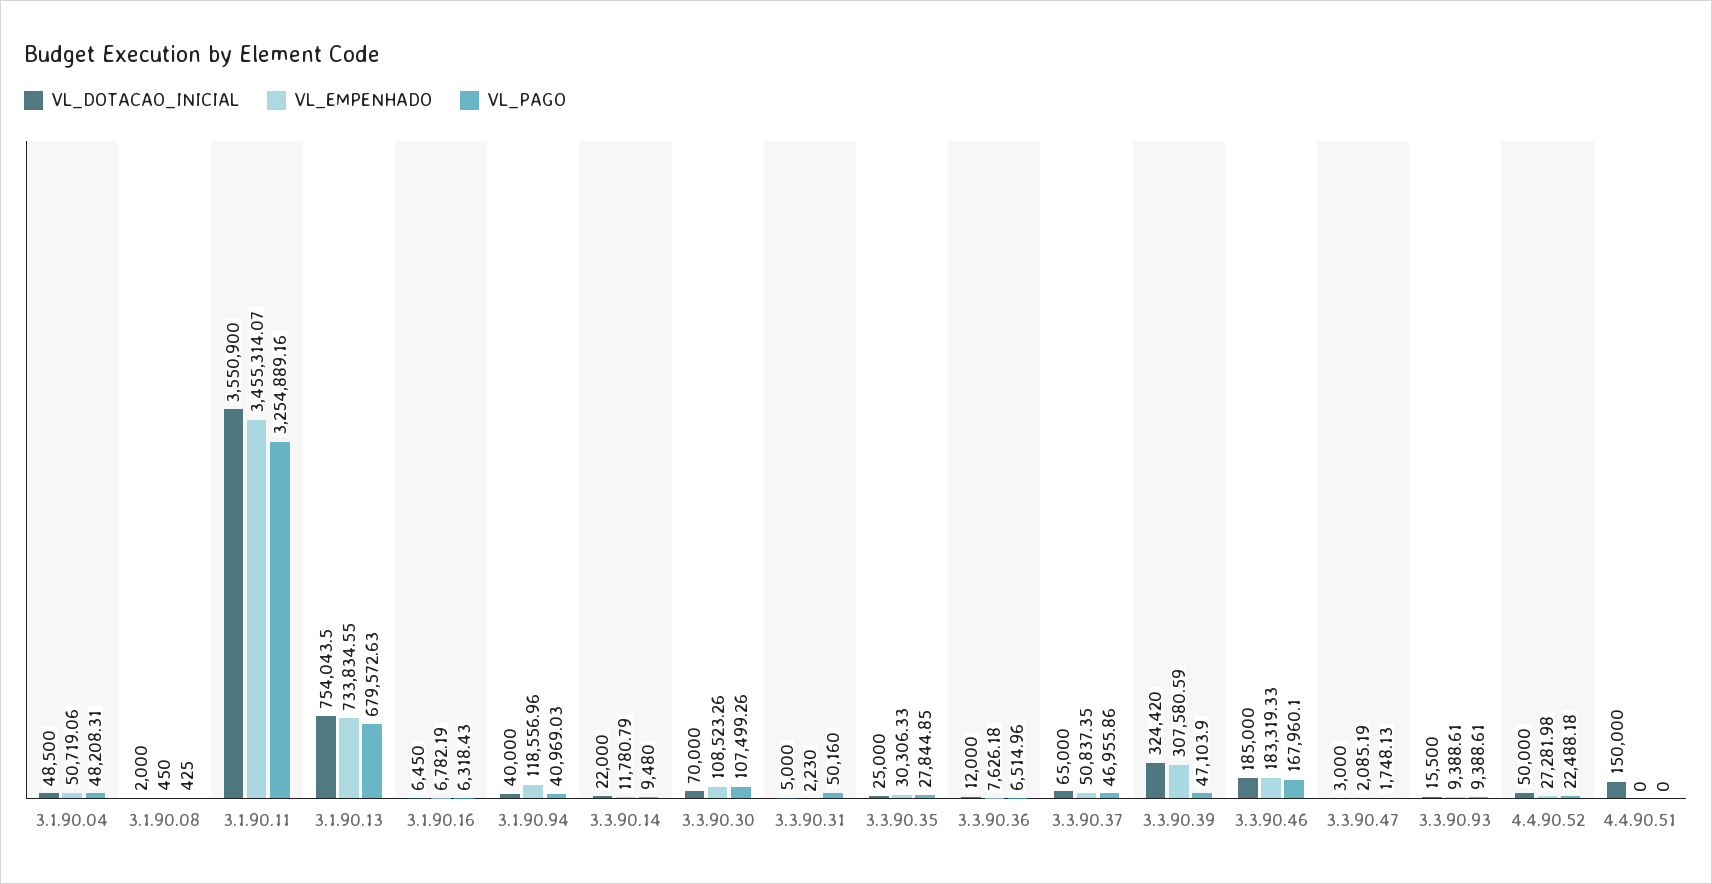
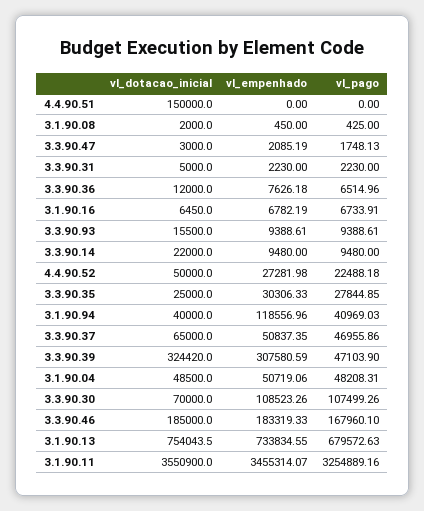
VL_PAGO, 3.1.90.16: 6318.43 -> 6733.91
VL_EMPENHADO, 3.3.90.14: 11780.79 -> 9480
VL_PAGO, 3.3.90.31: 50160 -> 2230

